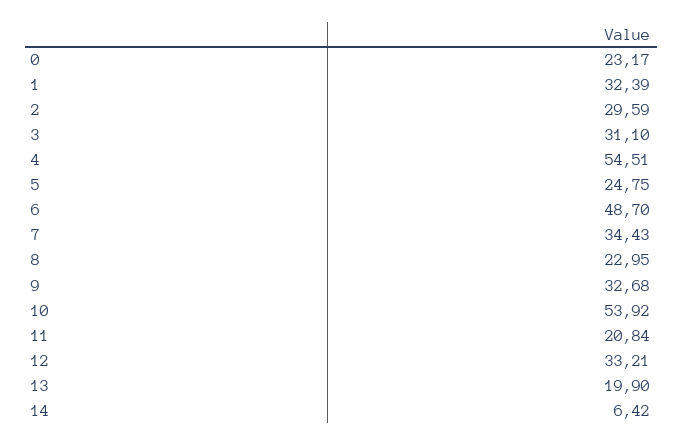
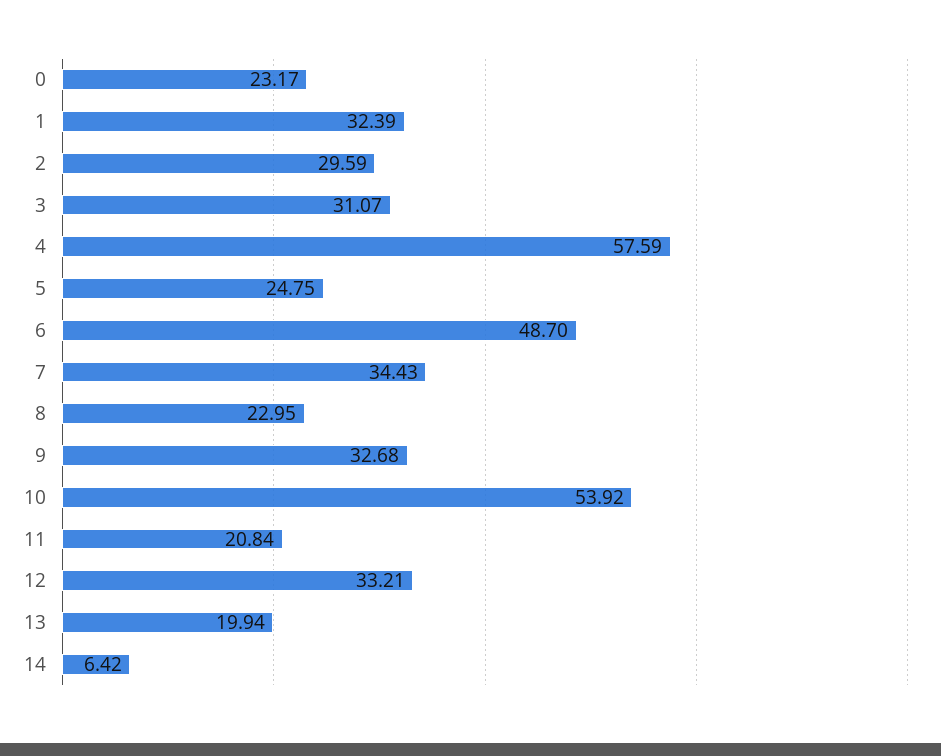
3: 31.1 -> 31.07
4: 54.51 -> 57.59
13: 19.9 -> 19.94

